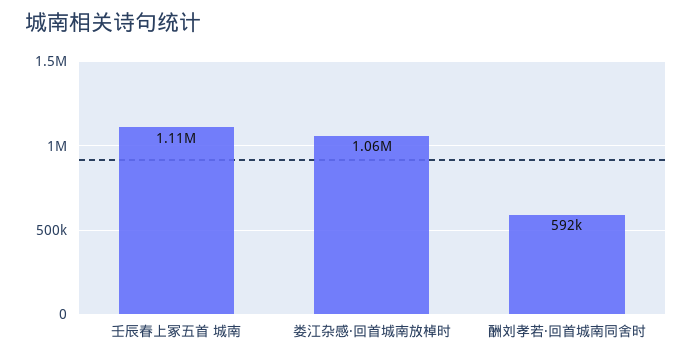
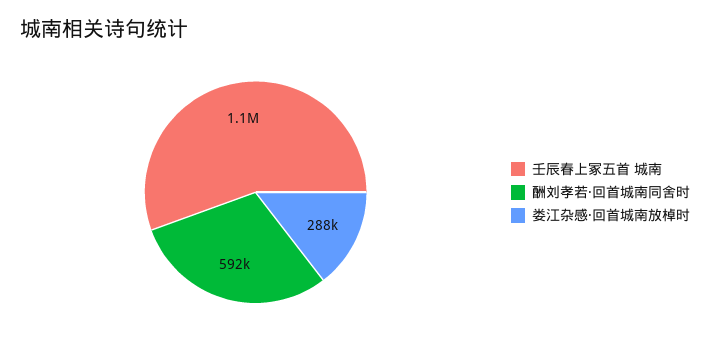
娄江杂感·回首城南放棹时: 1060000 -> 288000

